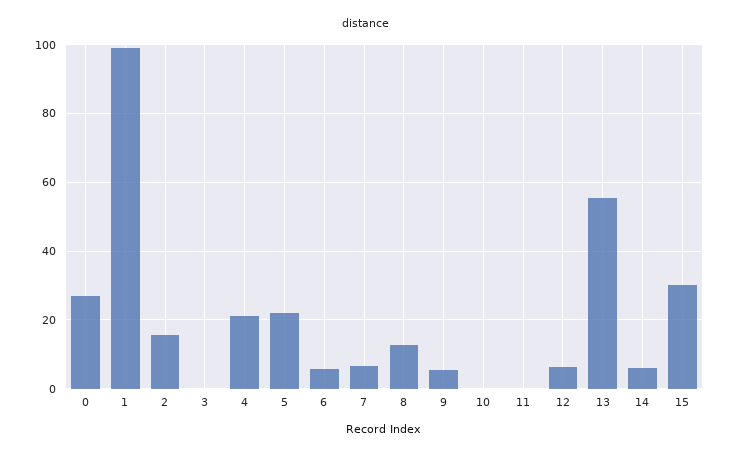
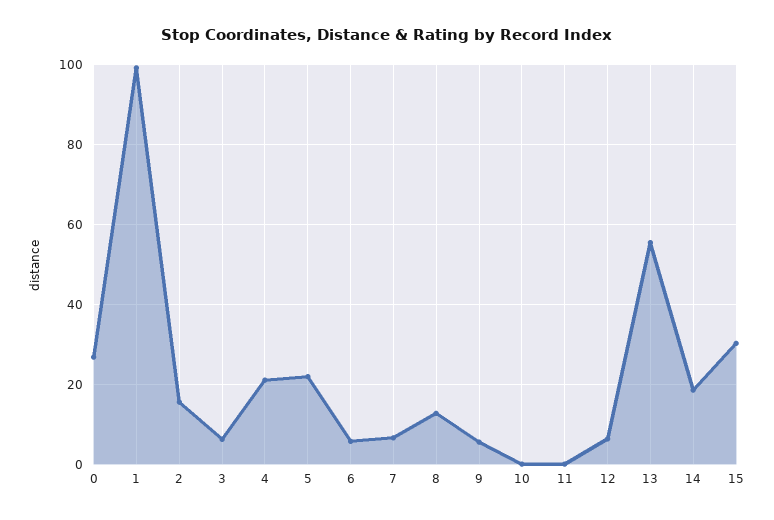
3: 0 -> 6
14: 6 -> 18

